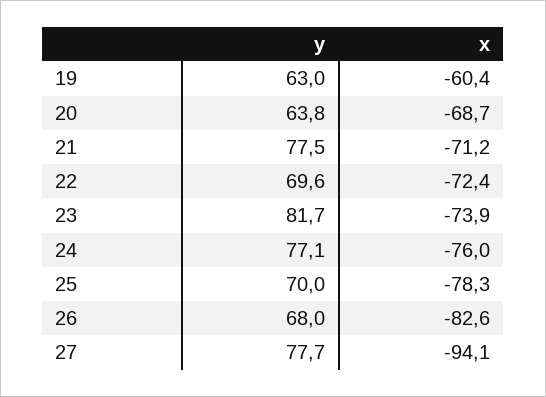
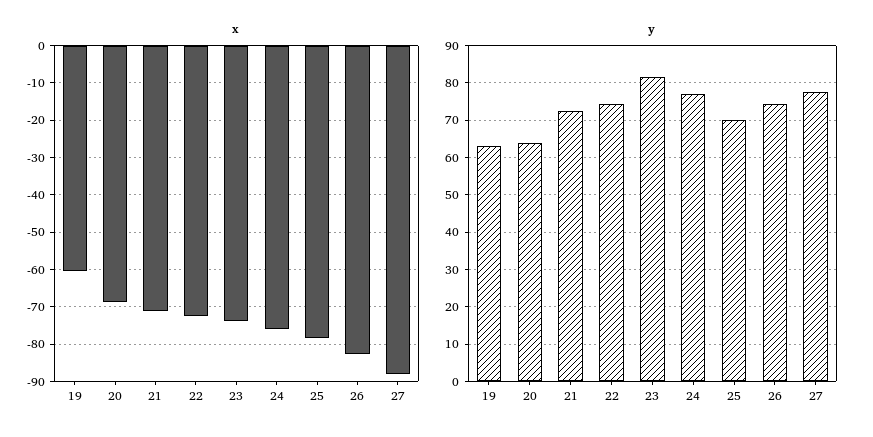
y, 21: 77.5 -> 72
y, 22: 69.6 -> 74
y, 26: 68 -> 74
x, 27: -94.1 -> -88

